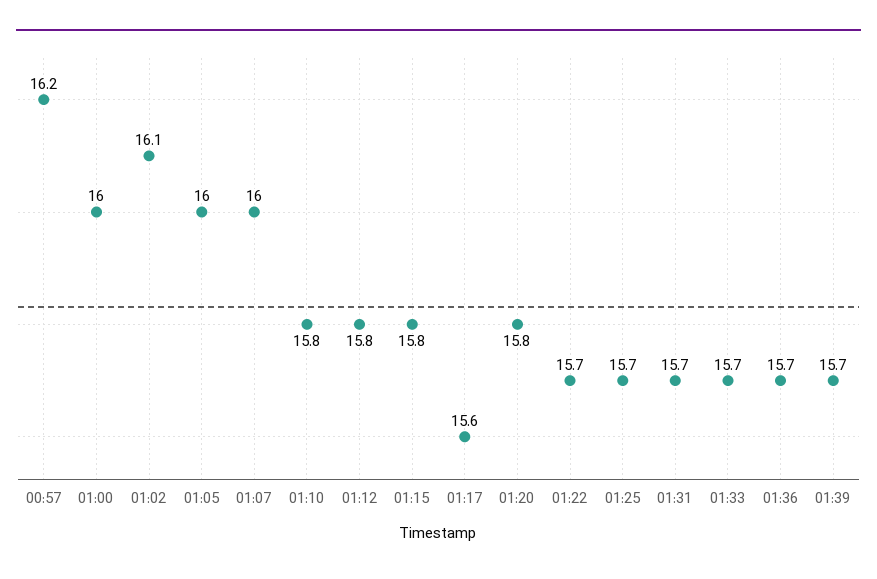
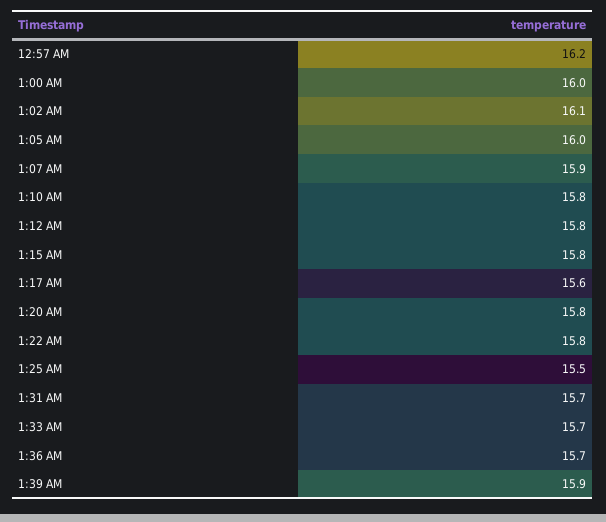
01:07: 16 -> 15.9
01:22: 15.7 -> 15.8
01:25: 15.7 -> 15.5
01:39: 15.7 -> 15.9

